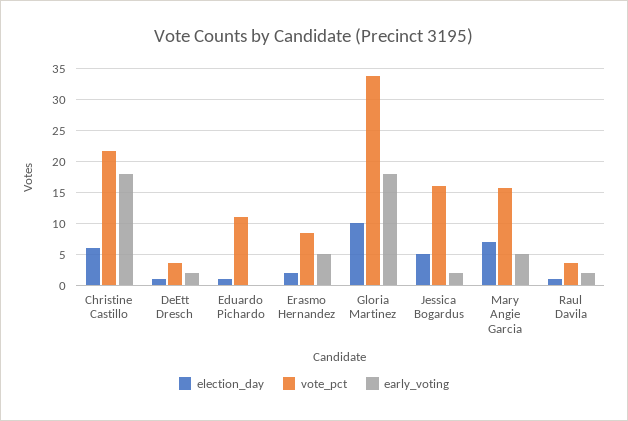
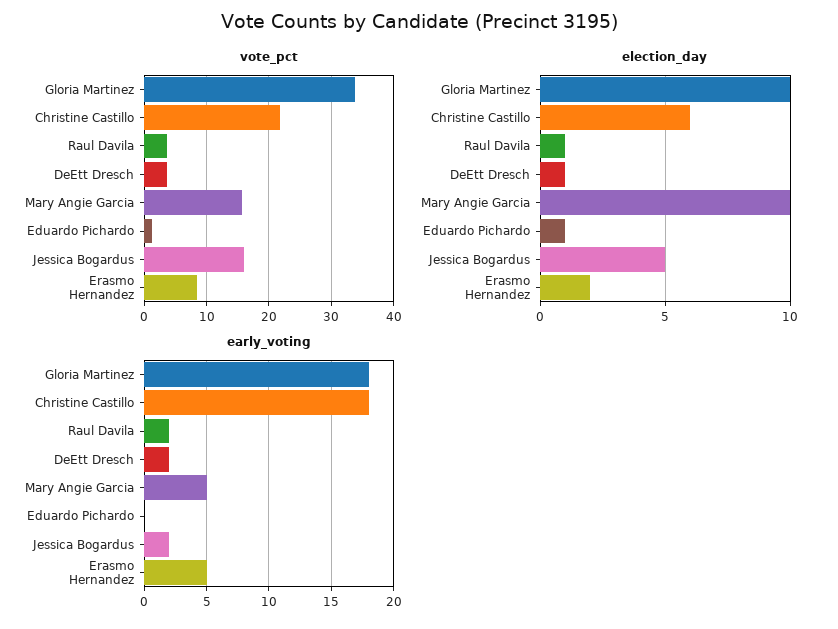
vote_pct, Eduardo Pichardo: 11 -> 1
election_day, Mary Angie Garcia: 7 -> 10

